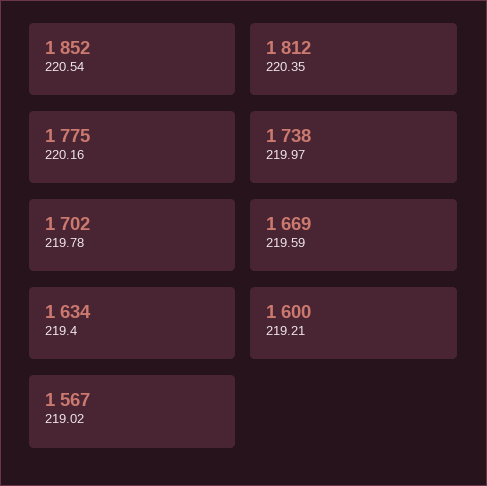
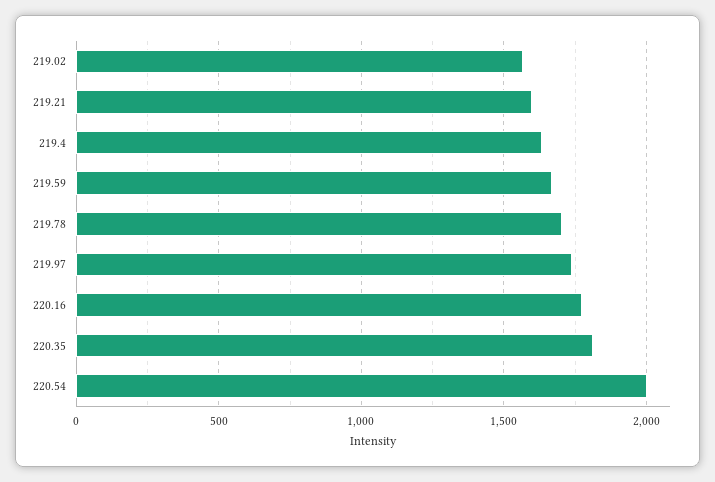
220.54: 1852 -> 2000

